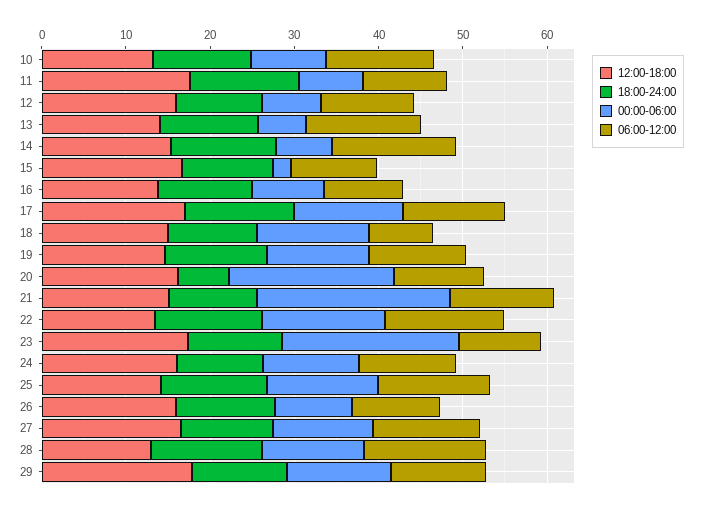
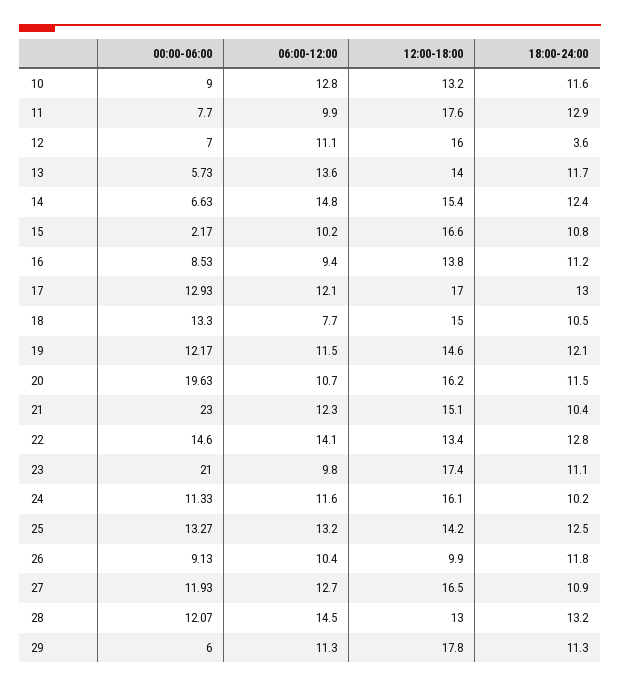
18:00-24:00, 12: 10 -> 3.6
18:00-24:00, 20: 6 -> 11.5
12:00-18:00, 26: 16 -> 9.9
00:00-06:00, 29: 12 -> 6

